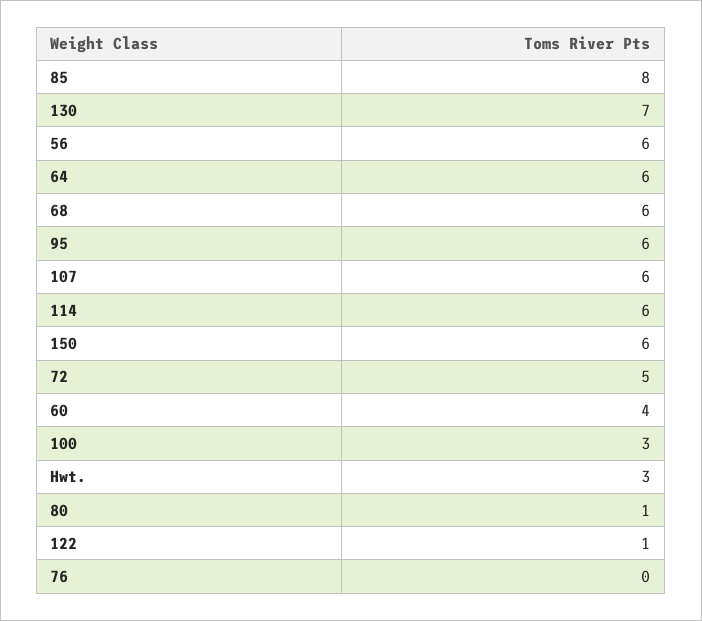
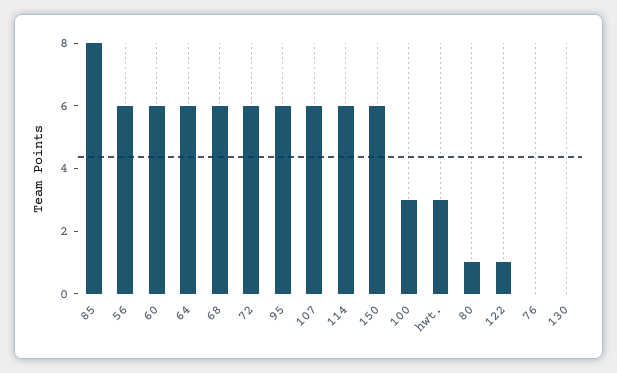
130: 7 -> 0
72: 5 -> 6
60: 4 -> 6

